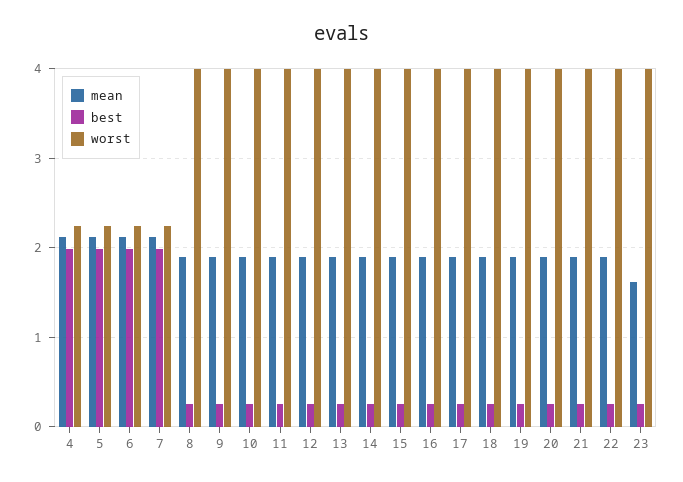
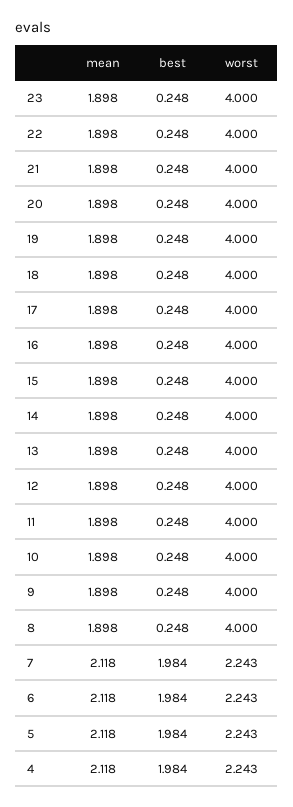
mean, 23: 1.6 -> 1.898

